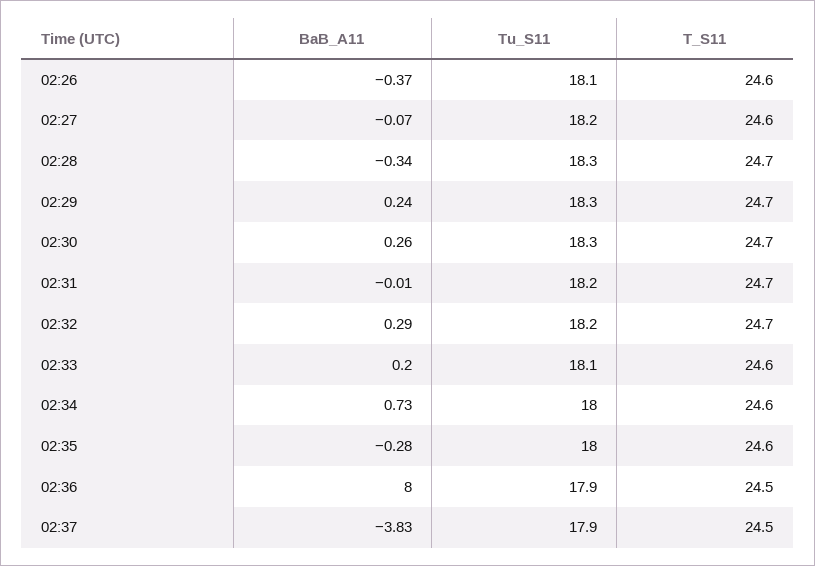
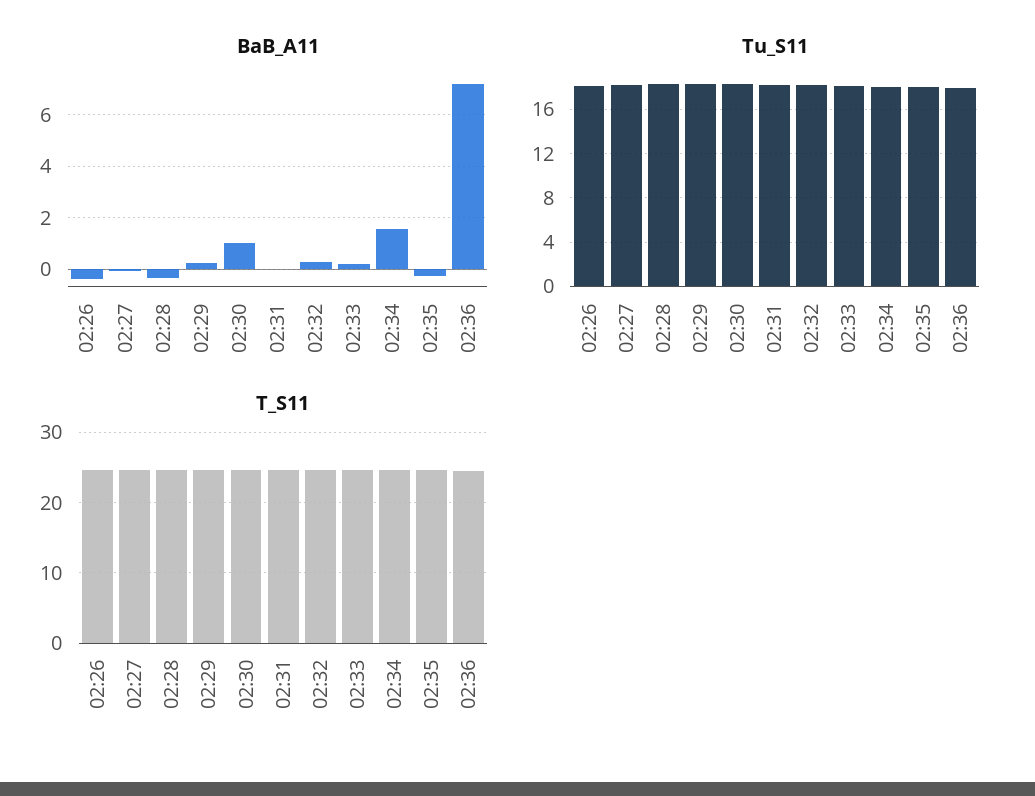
BaB_A11, 02:30: 0.26 -> 1
BaB_A11, 02:34: 0.73 -> 1.5
BaB_A11, 02:36: 8 -> 7.25
BaB_A11, 02:37: -3.83 -> none
Tu_S11, 02:37: 17.9 -> none
T_S11, 02:37: 24.5 -> none

